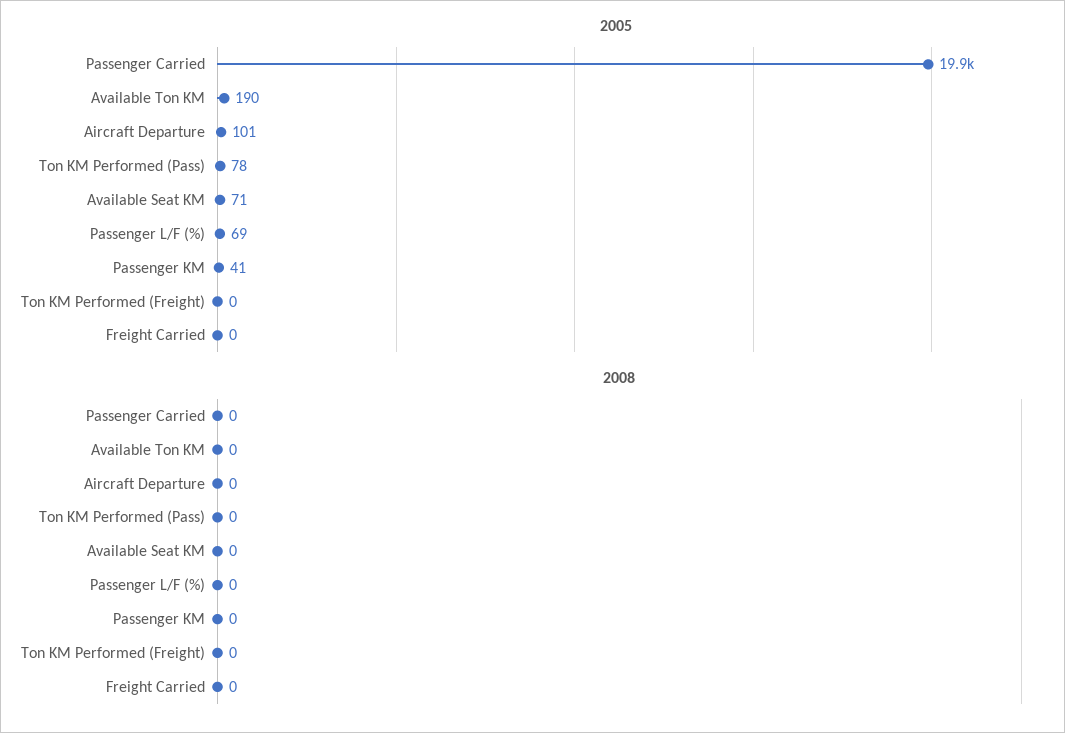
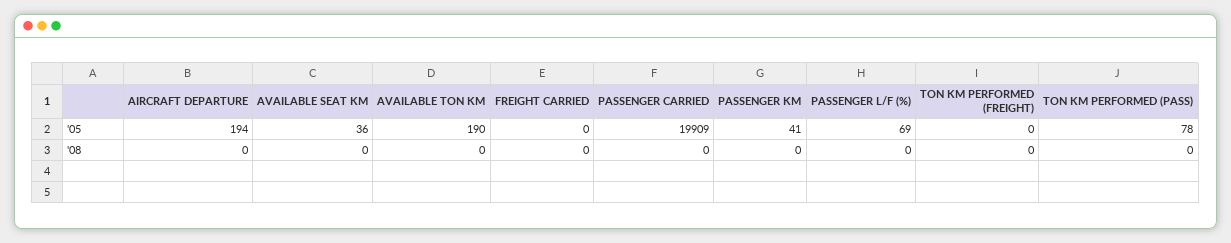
2005, Aircraft Departure: 101 -> 194
2005, Available Seat KM: 71 -> 36

